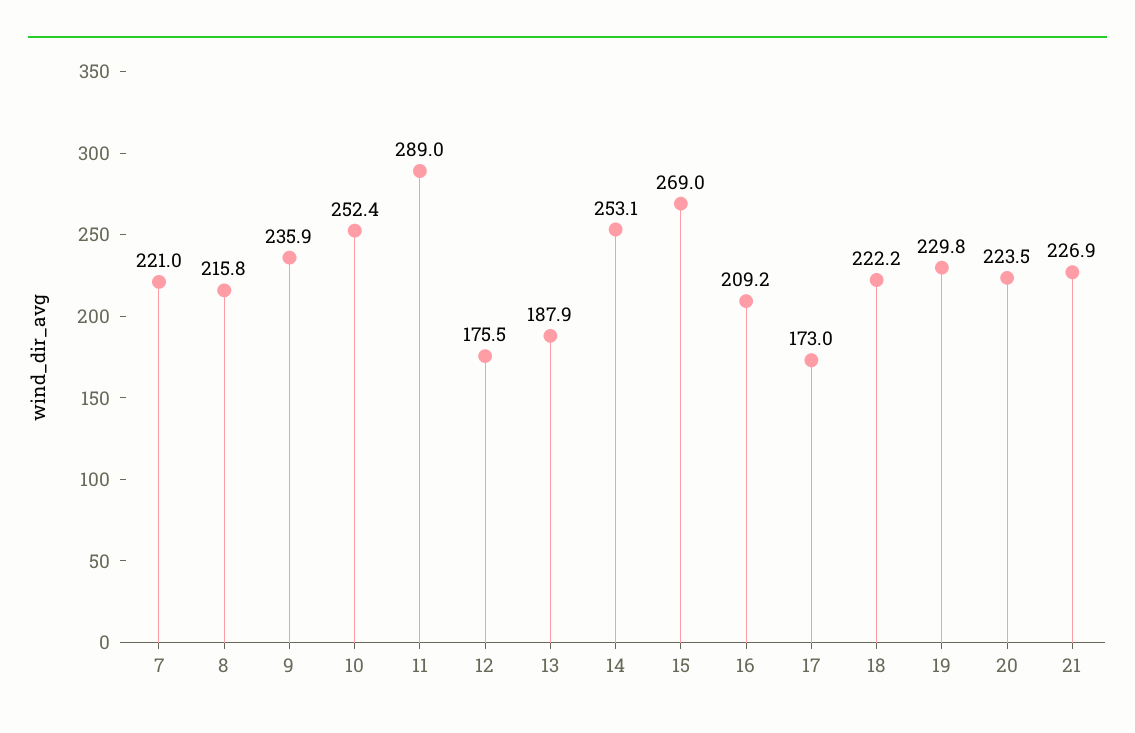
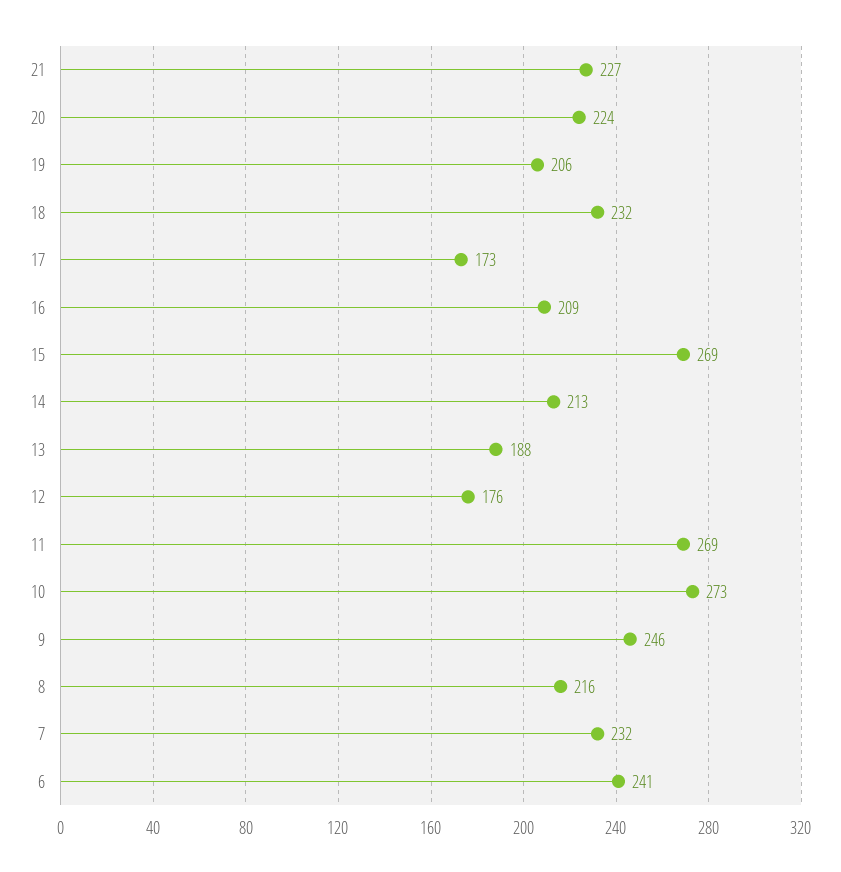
7: 221 -> 232
9: 235.9 -> 246
10: 252.4 -> 273
11: 289 -> 269
14: 253.1 -> 213
18: 222.2 -> 232
19: 229.8 -> 206
6: none -> 241

